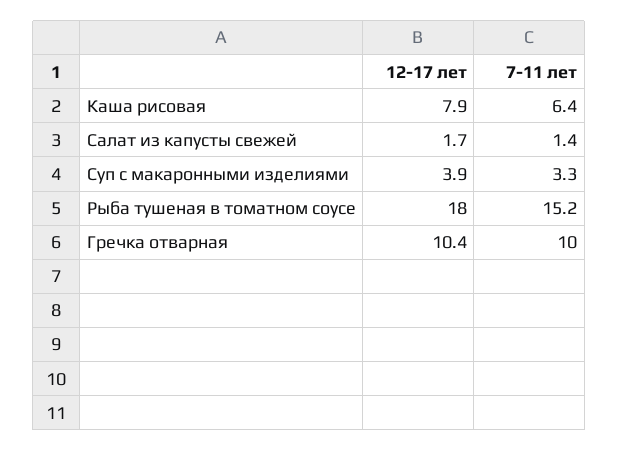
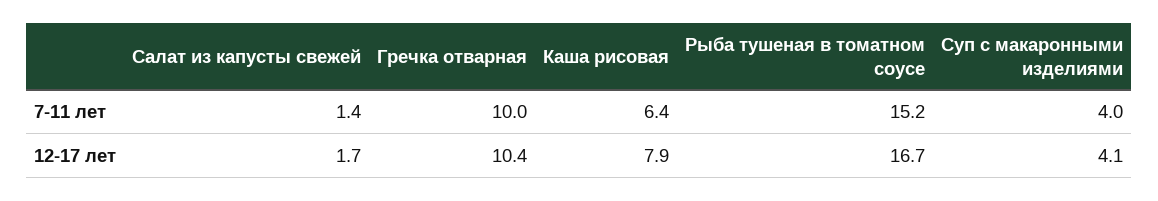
12-17 лет, Суп с макаронными изделиями: 3.9 -> 4.1
7-11 лет, Суп с макаронными изделиями: 3.3 -> 4
12-17 лет, Рыба тушеная в томатном соусе: 18 -> 16.7

